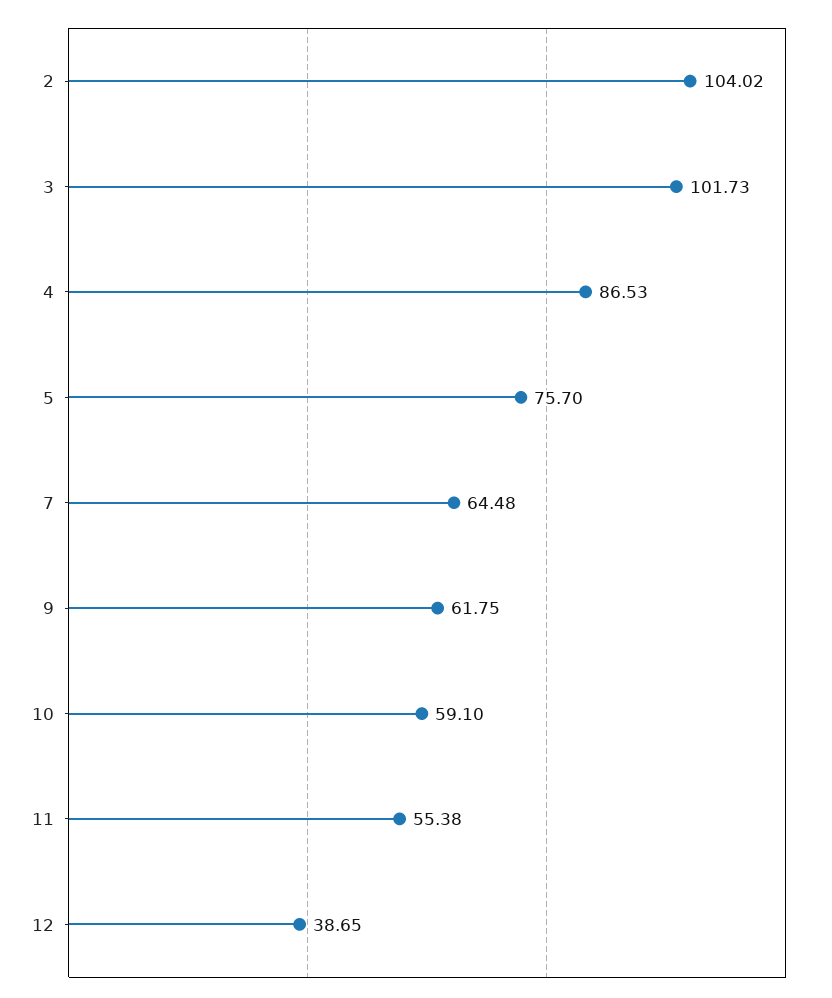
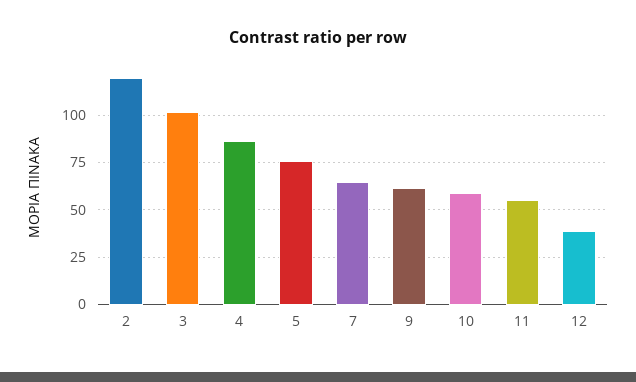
2: 104.02 -> 120

